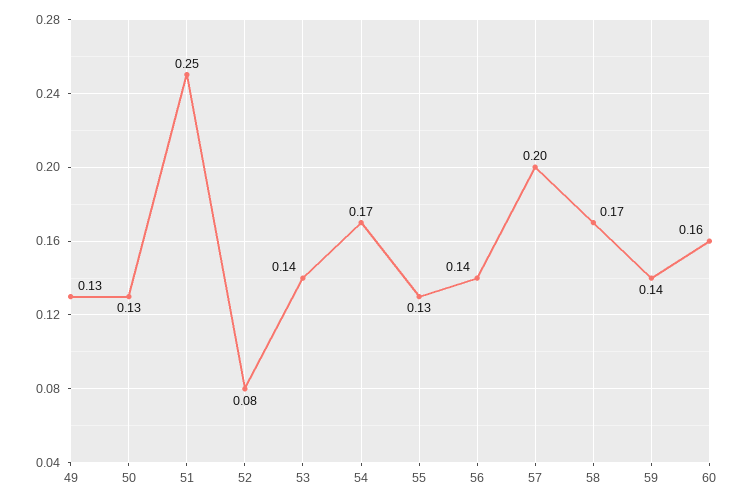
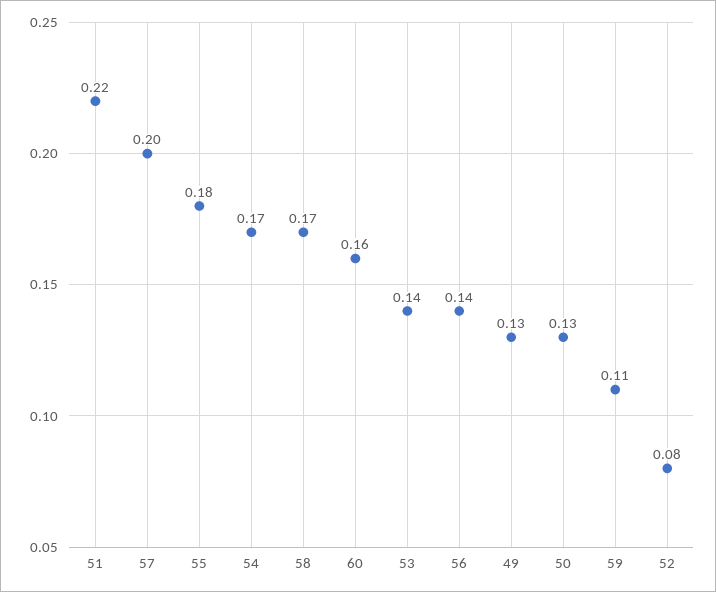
51: 0.25 -> 0.22
55: 0.13 -> 0.18
59: 0.14 -> 0.11

